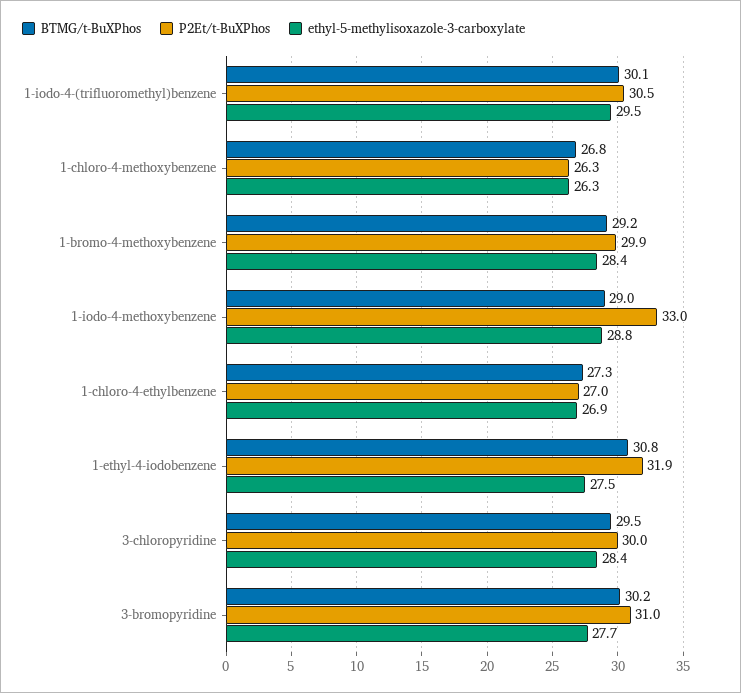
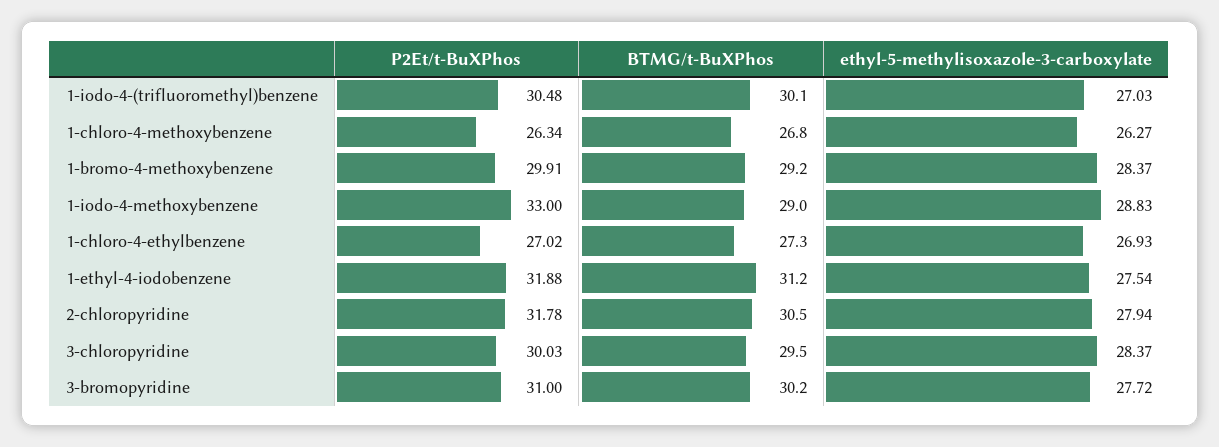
ethyl-5-methylisoxazole-3-carboxylate, 1-iodo-4-(trifluoromethyl)benzene: 29.5 -> 27.03
BTMG/t-BuXPhos, 1-ethyl-4-iodobenzene: 30.8 -> 31.2
P2Et/t-BuXPhos, 2-chloropyridine: none -> 31.78
BTMG/t-BuXPhos, 2-chloropyridine: none -> 30.5
ethyl-5-methylisoxazole-3-carboxylate, 2-chloropyridine: none -> 27.94

